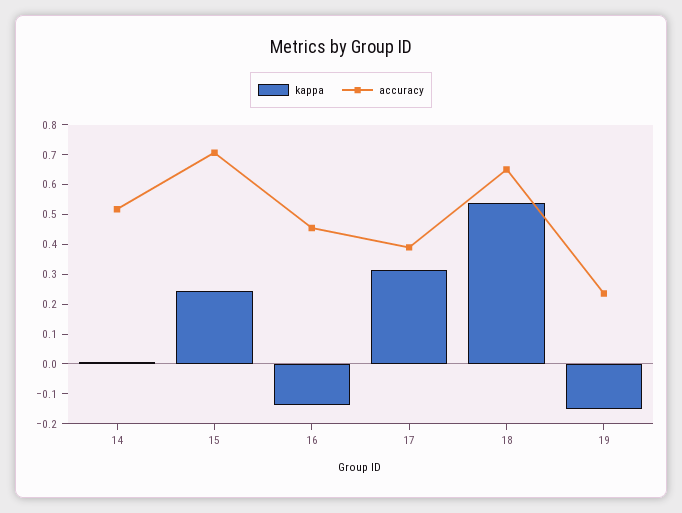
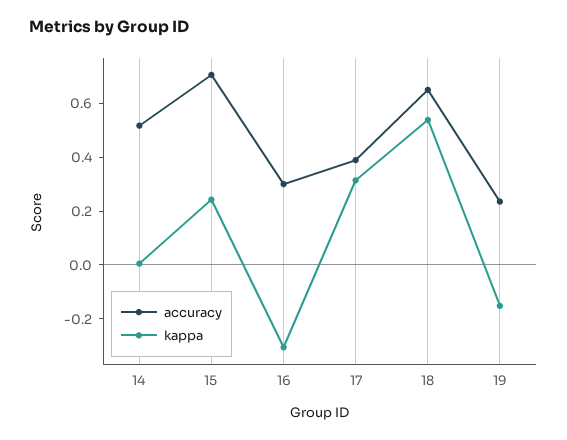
kappa, 16: -0.15 -> -0.3
accuracy, 16: 0.45 -> 0.3

